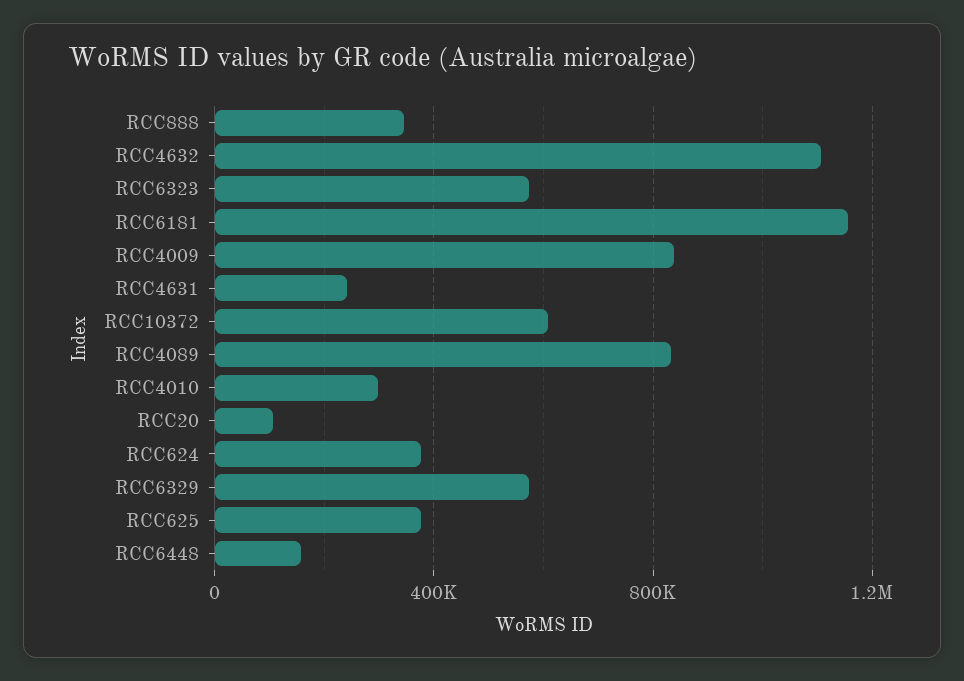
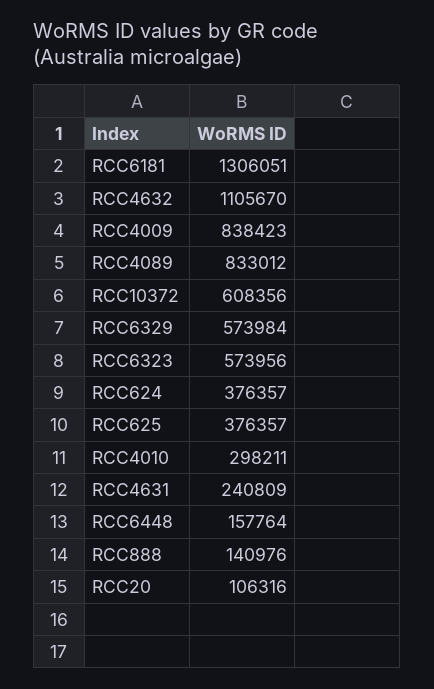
RCC888: 350000 -> 140976
RCC6181: 1150000 -> 1306051

